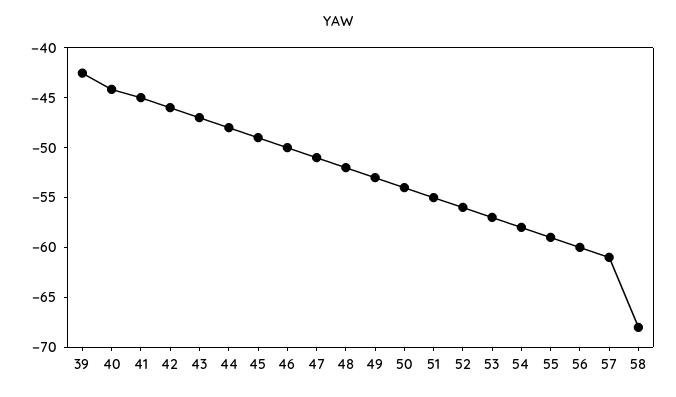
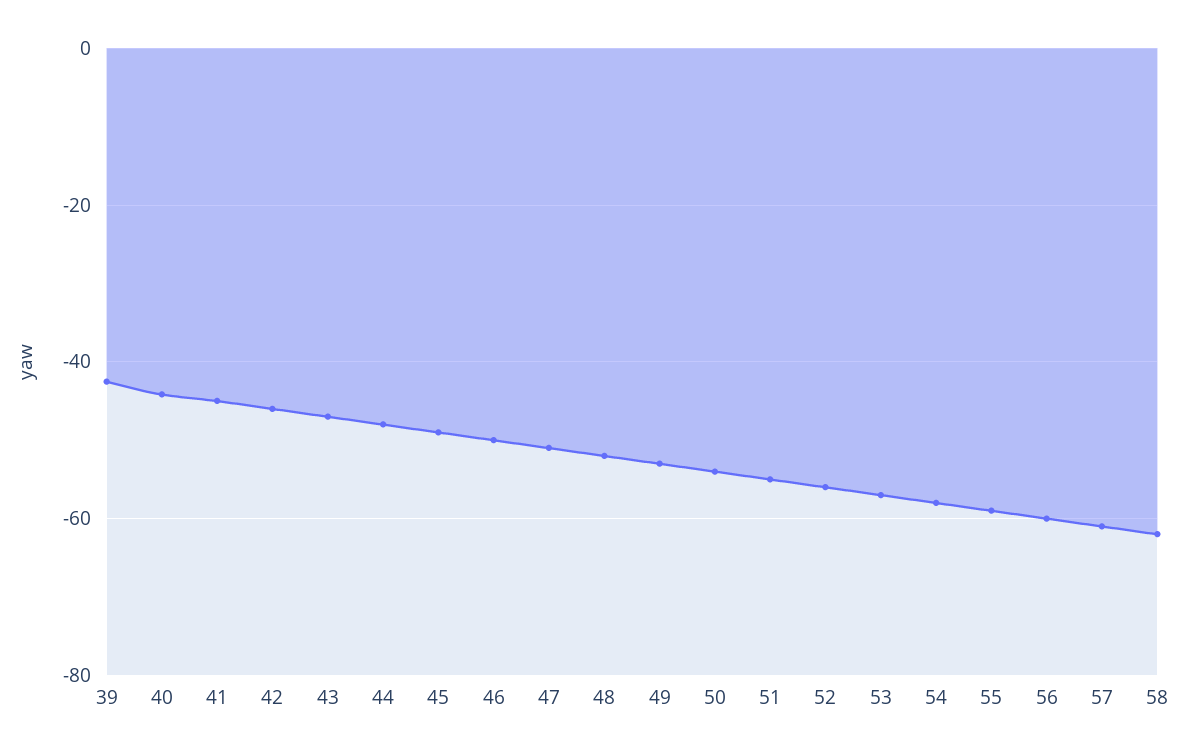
58: -68 -> -62

